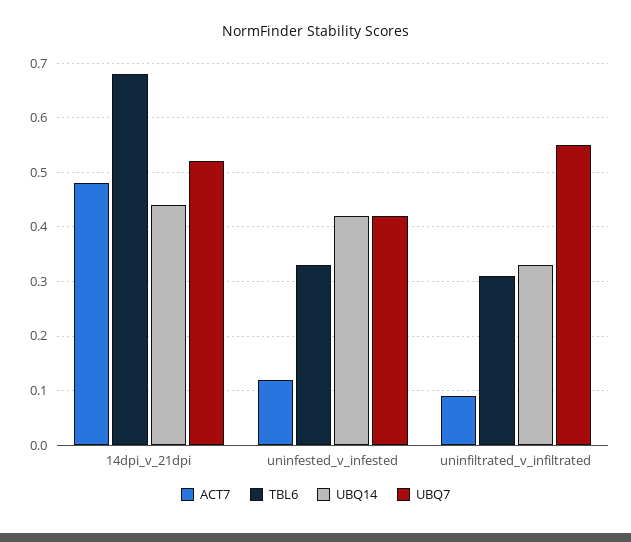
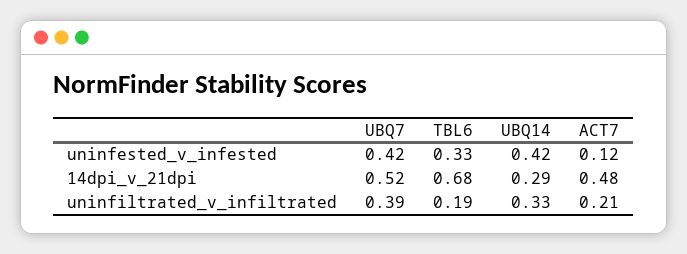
UBQ14, 14dpi_v_21dpi: 0.45 -> 0.29
ACT7, uninfiltrated_v_infiltrated: 0.1 -> 0.21
TBL6, uninfiltrated_v_infiltrated: 0.3 -> 0.19
UBQ7, uninfiltrated_v_infiltrated: 0.55 -> 0.39

